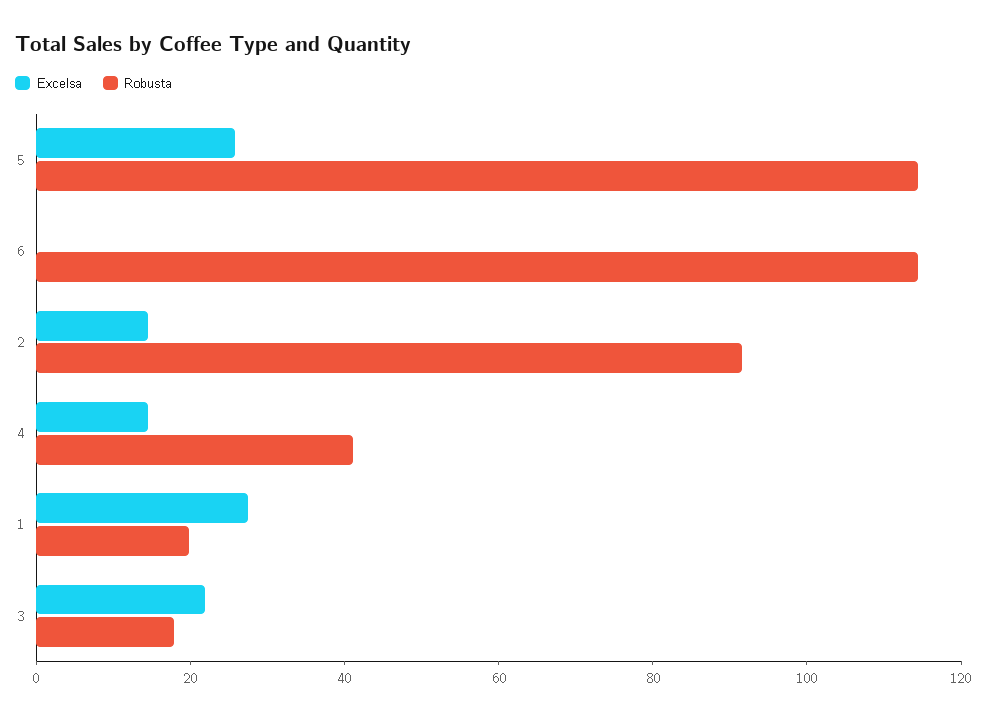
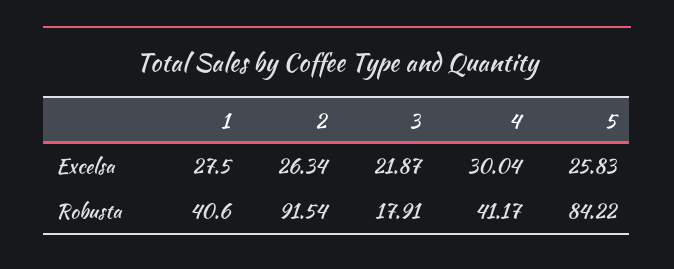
Robusta, 5: 115 -> 84.22
Excelsa, 6: 0 -> none
Robusta, 6: 115 -> none
Excelsa, 2: 15 -> 26.34
Excelsa, 4: 15 -> 30.04
Robusta, 1: 20 -> 40.6

